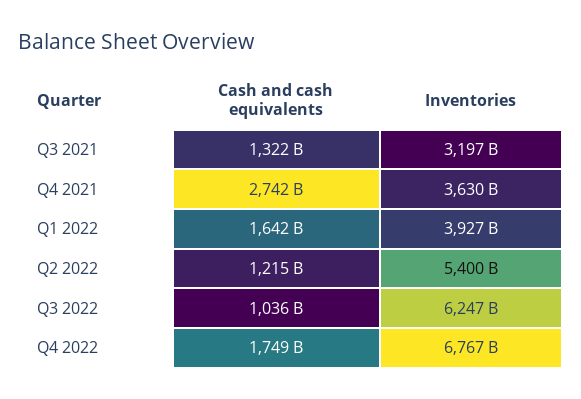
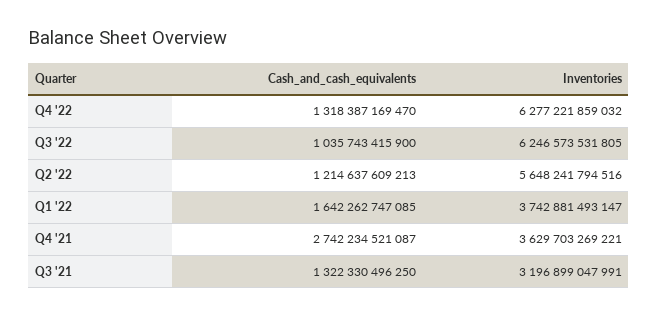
Inventories, Q1 2022: 3927000000000 -> 3742881493147
Inventories, Q2 2022: 5400000000000 -> 5648241794516
Cash and cash equivalents, Q4 2022: 1749000000000 -> 1318387169470
Inventories, Q4 2022: 6767000000000 -> 6277221859032

